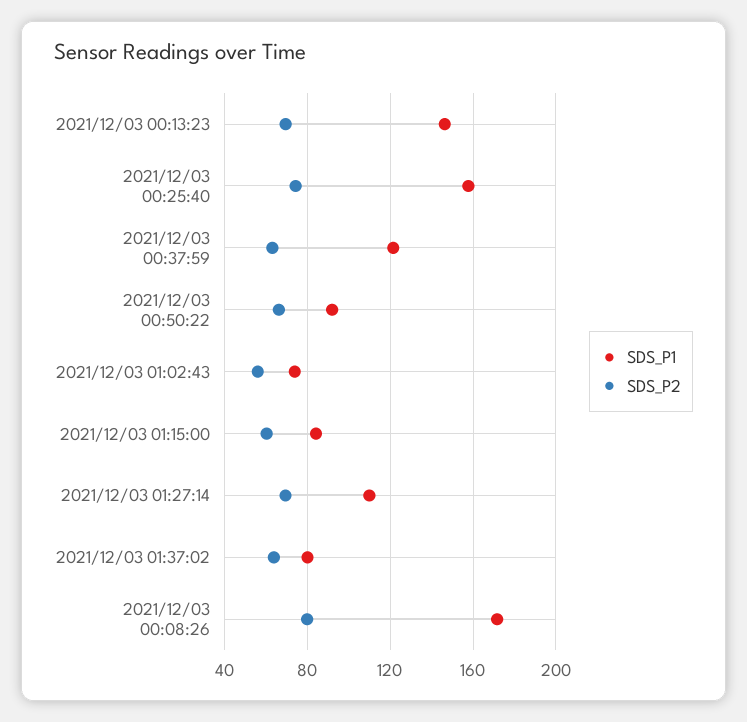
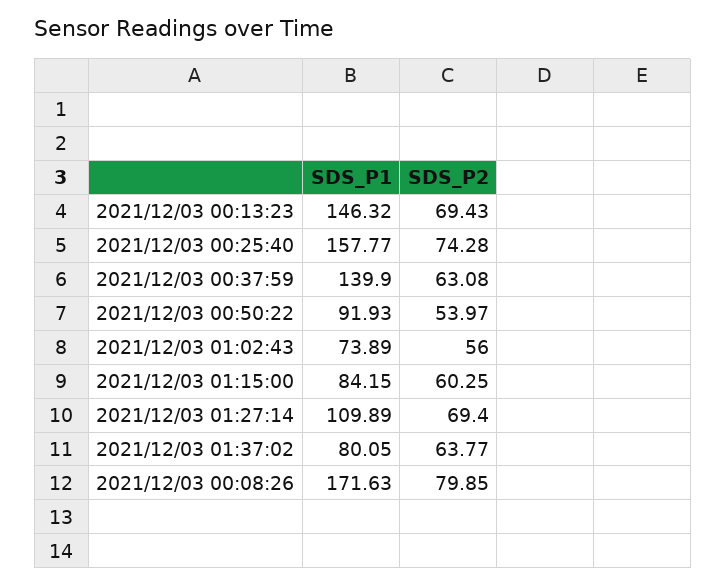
SDS_P1, 2021/12/03 00:37:59: 120 -> 139.9
SDS_P2, 2021/12/03 00:50:22: 65 -> 53.97

